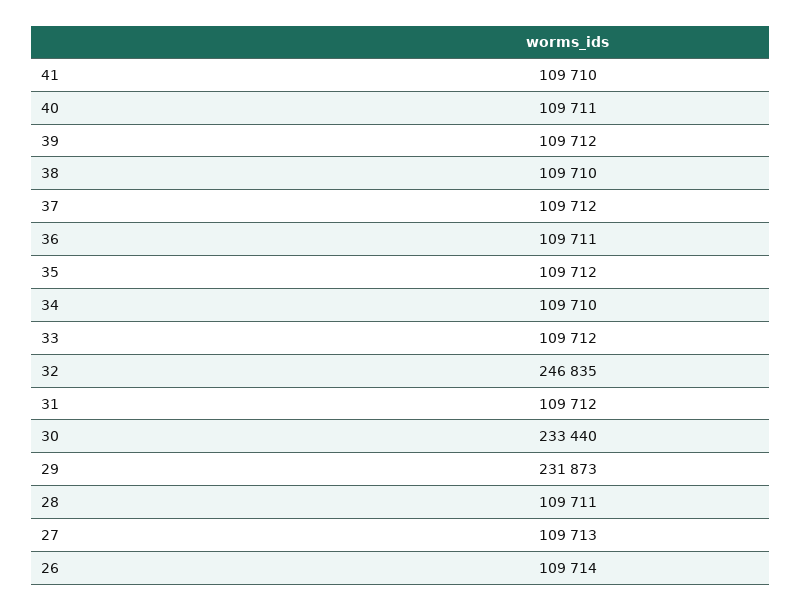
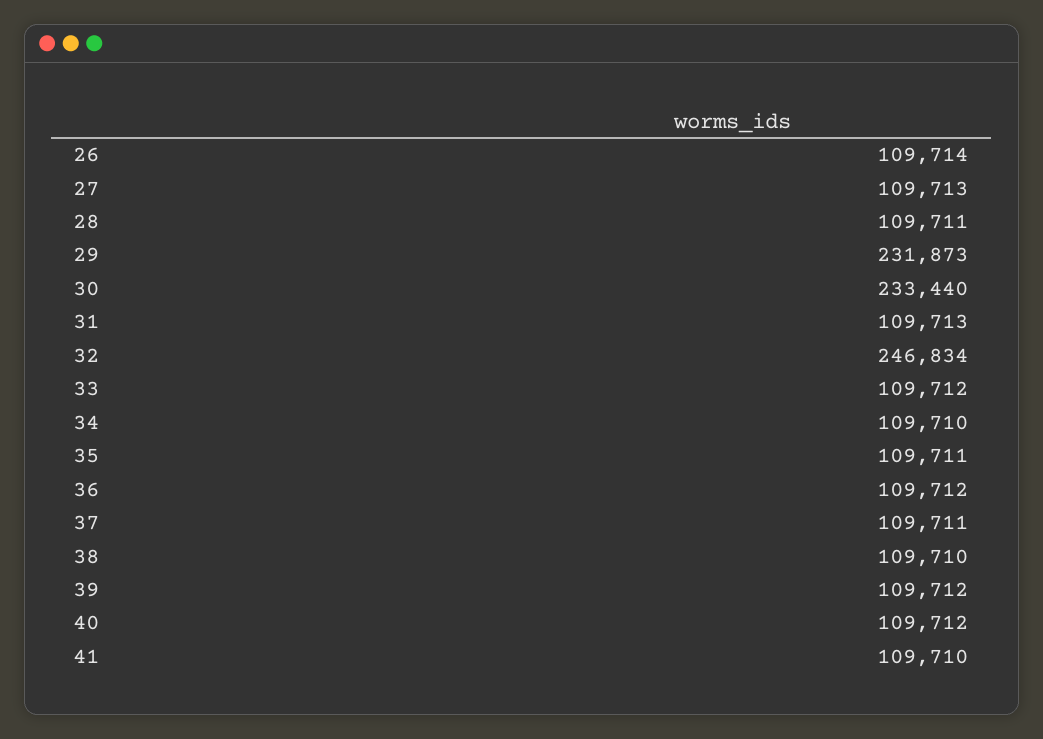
40: 109711 -> 109712
37: 109712 -> 109711
36: 109711 -> 109712
35: 109712 -> 109711
32: 246835 -> 246834
31: 109712 -> 109713

